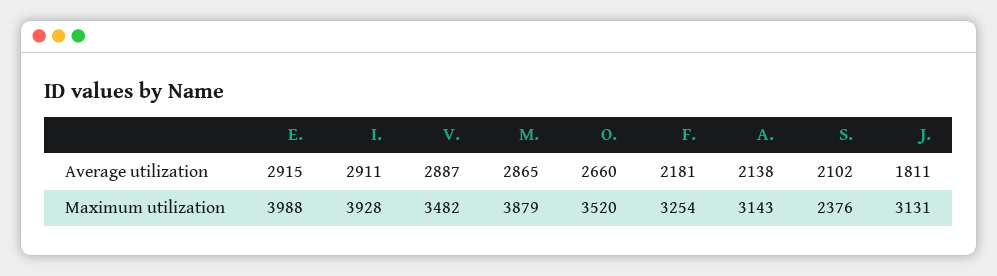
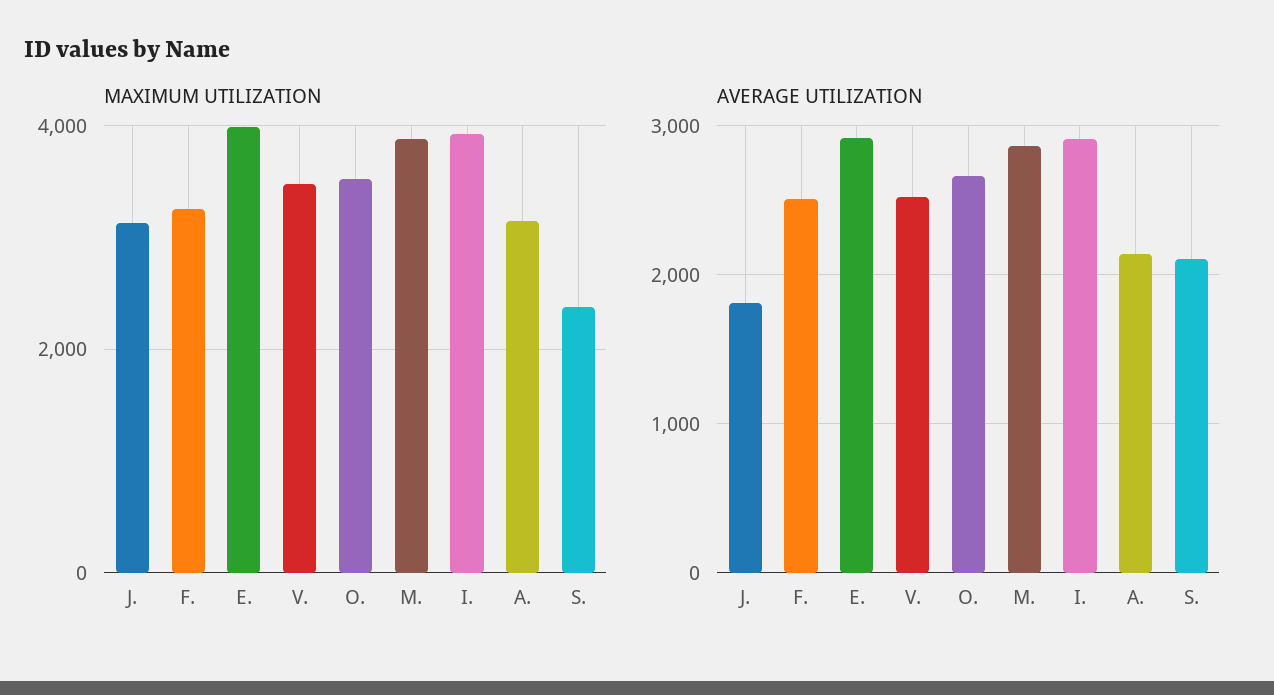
Average utilization, V.: 2887 -> 2500
Average utilization, F.: 2181 -> 2500

